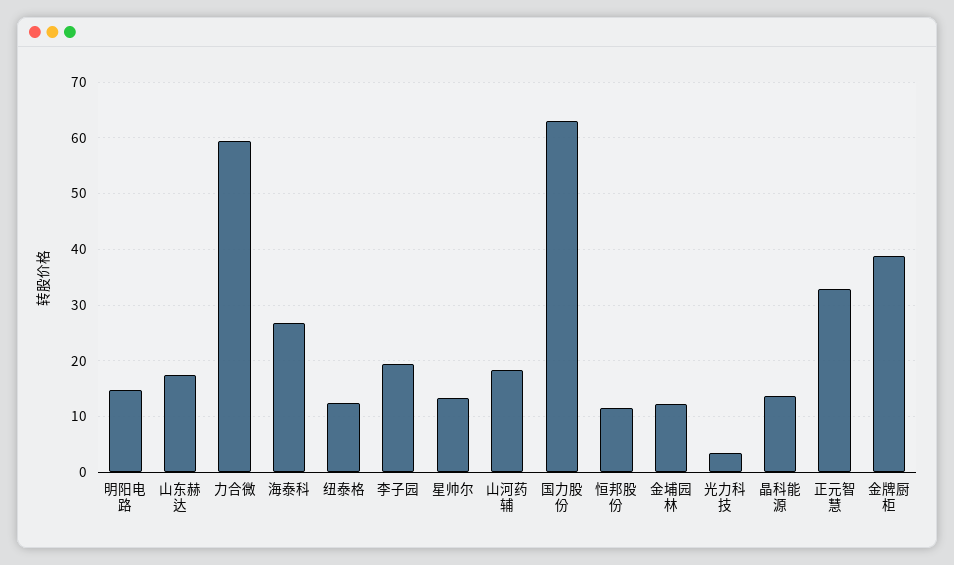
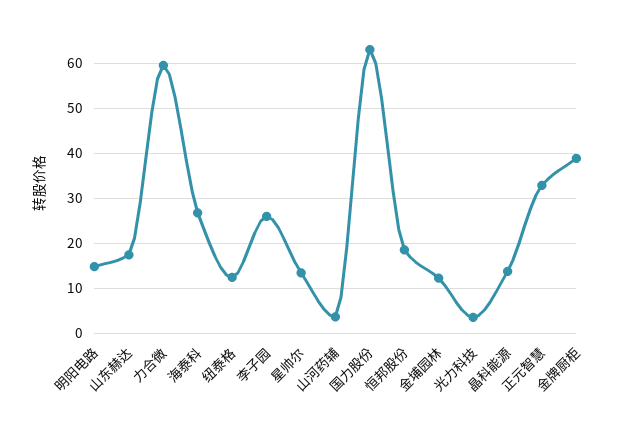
李子园: 20 -> 26
山河药辅: 18 -> 4
恒邦股份: 12 -> 18

